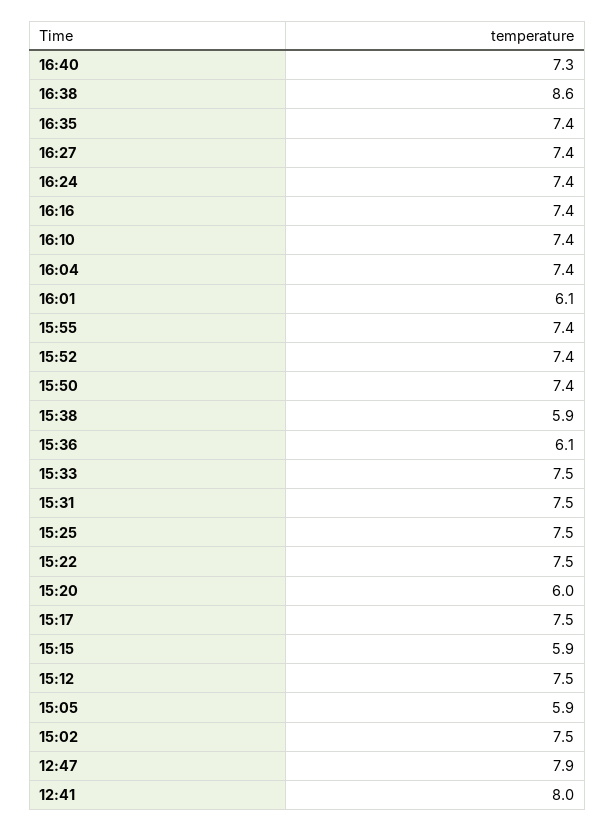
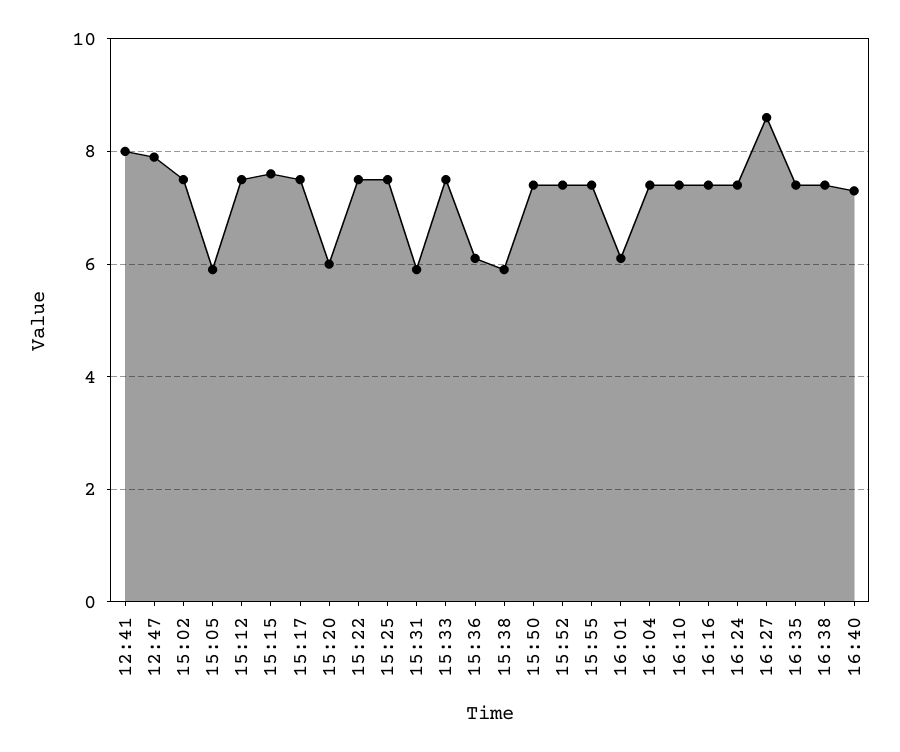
16:38: 8.6 -> 7.5
16:27: 7.4 -> 8.5
15:31: 7.5 -> 6
15:15: 5.9 -> 7.5

